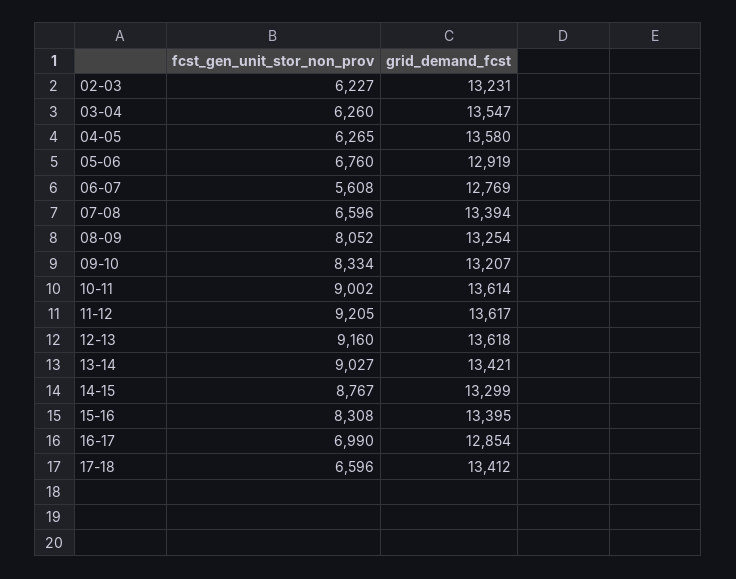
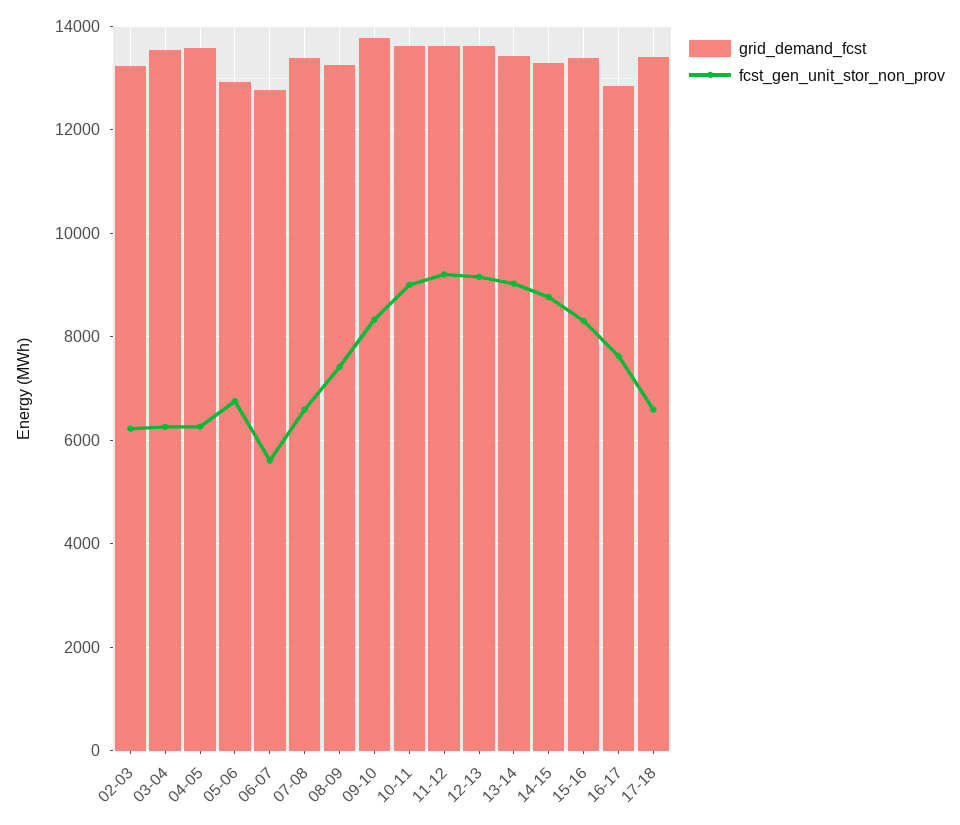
fcst_gen_unit_stor_non_prov, 08-09: 8052 -> 7400
grid_demand_fcst, 09-10: 13207 -> 13800
fcst_gen_unit_stor_non_prov, 16-17: 6990 -> 7600

